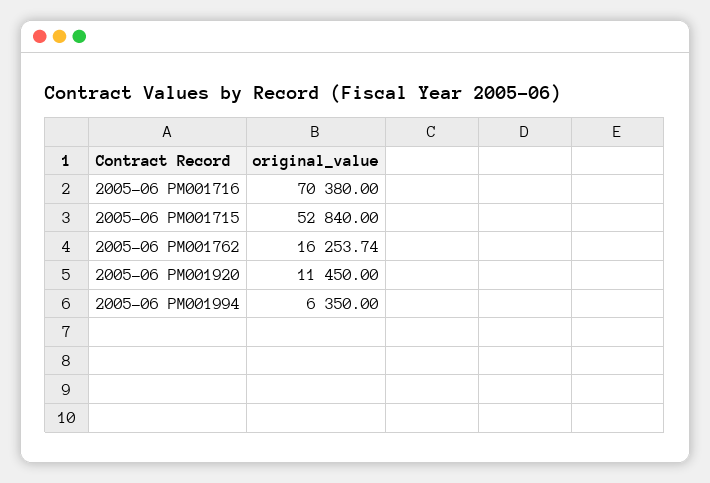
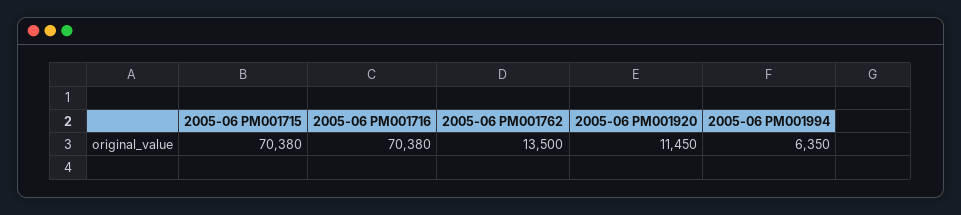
2005-06 PM001715: 52840 -> 70380
2005-06 PM001762: 16253.74 -> 13500

